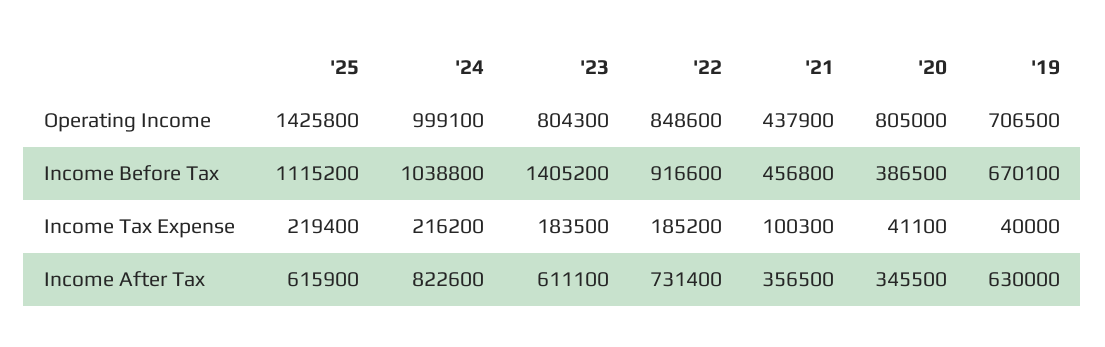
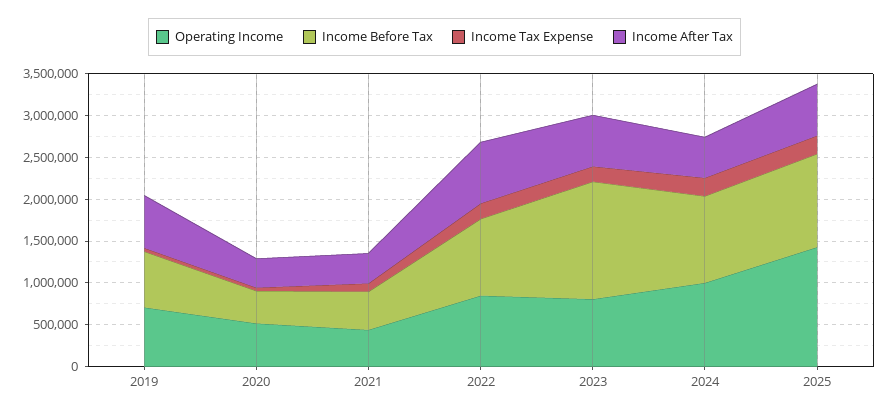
Operating Income, '20: 805000 -> 500000
Income After Tax, '24: 822600 -> 500000

